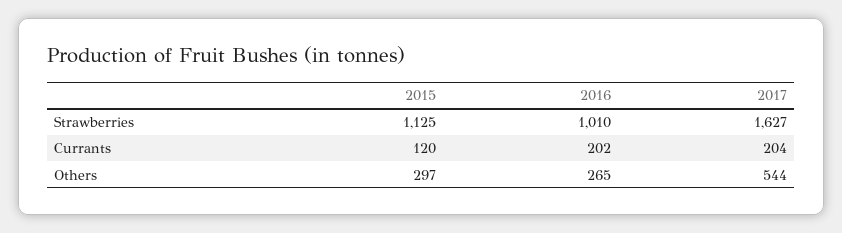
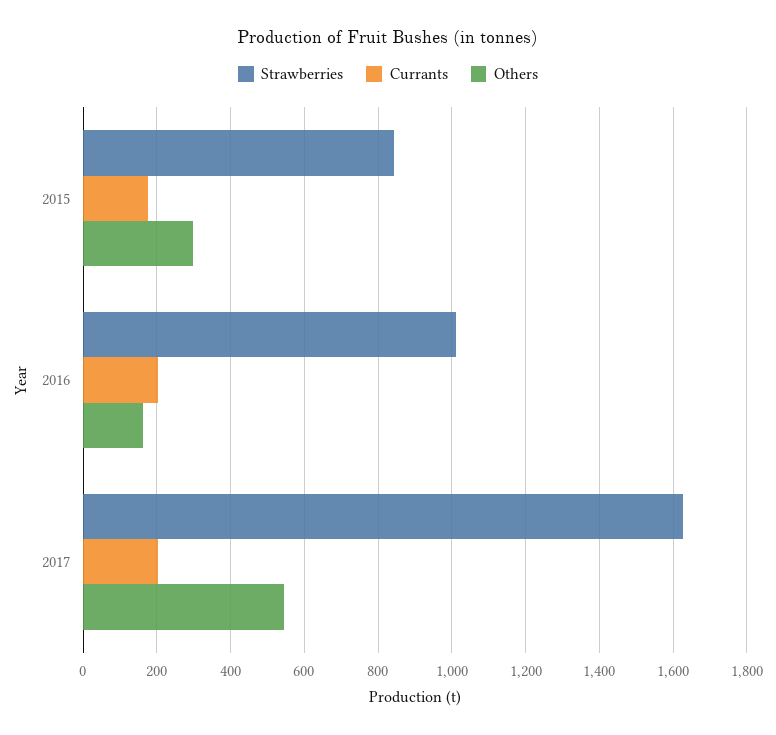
Strawberries, 2015: 1125 -> 840
Currants, 2015: 120 -> 180
Others, 2016: 265 -> 160

